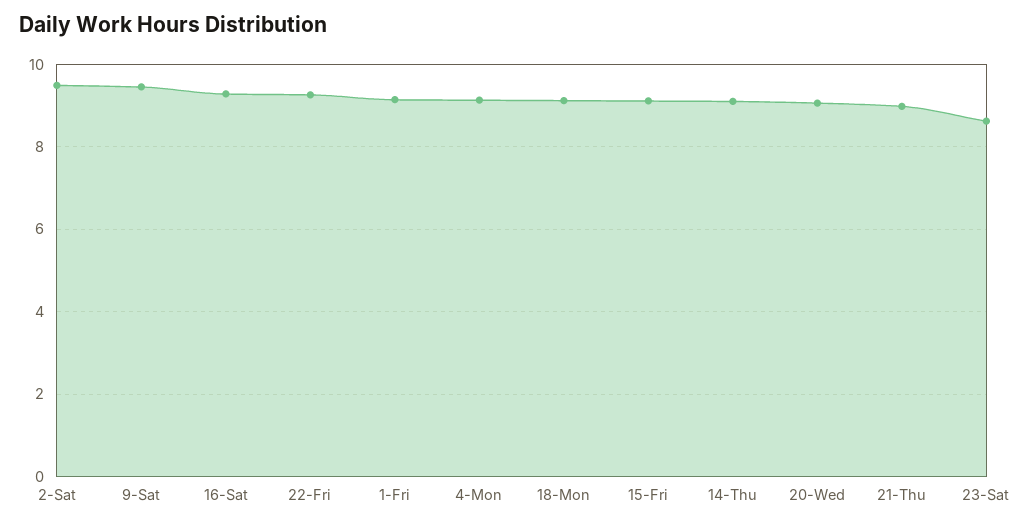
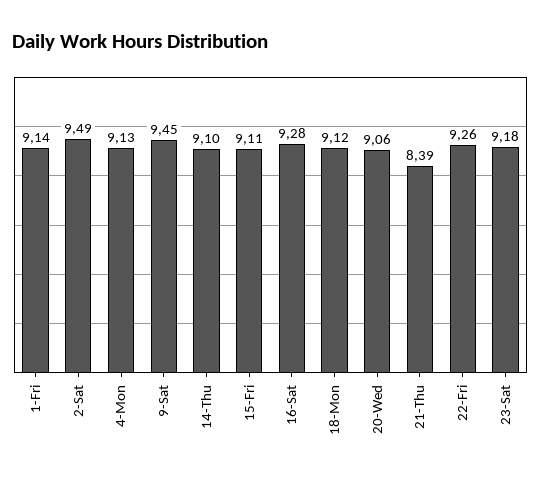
21-Thu: 9 -> 8.39
23-Sat: 8.6 -> 9.18

